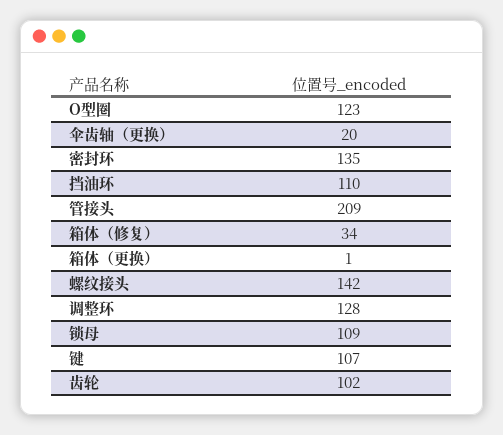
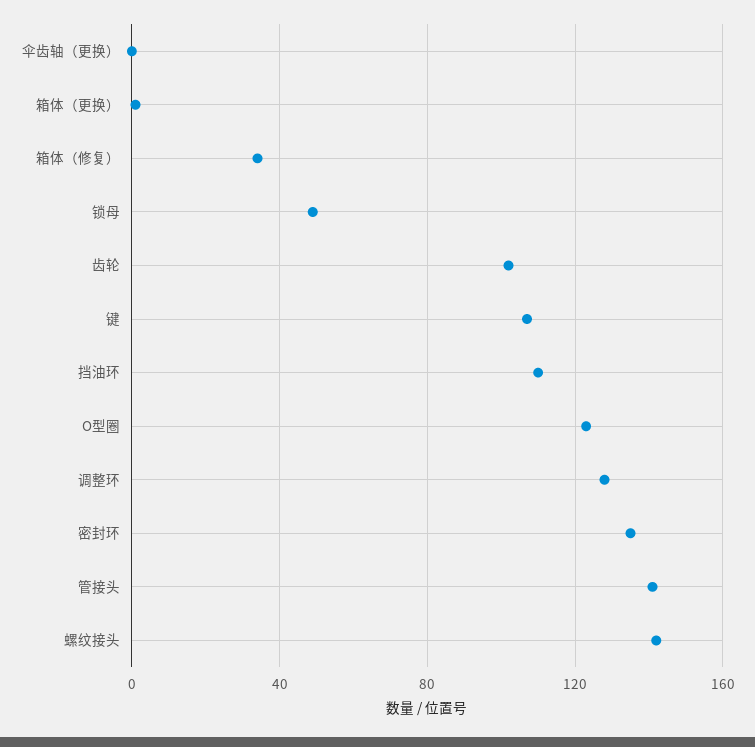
伞齿轴（更换）: 20 -> 0
管接头: 209 -> 140
锁母: 109 -> 50

